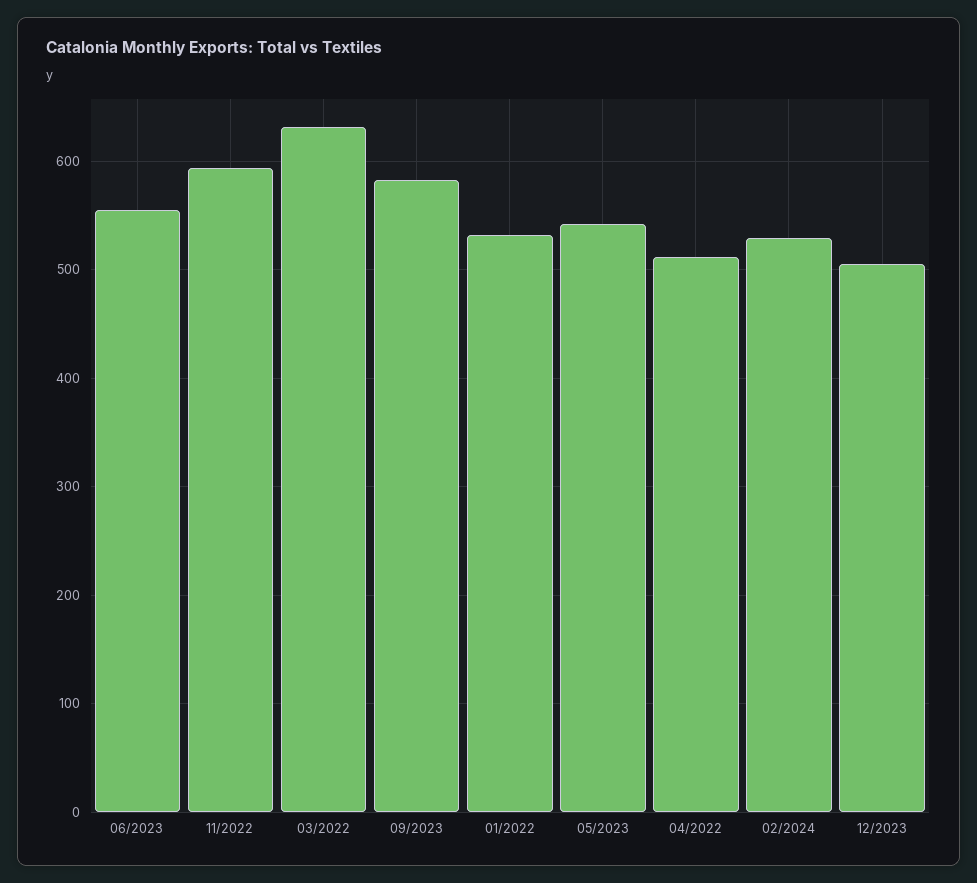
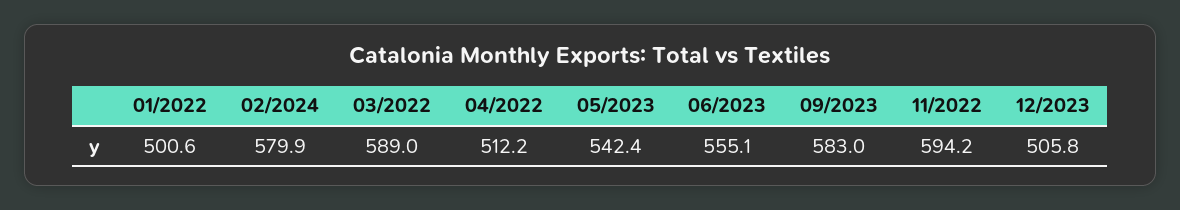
03/2022: 630 -> 589
01/2022: 530 -> 500.6
02/2024: 530 -> 579.9

